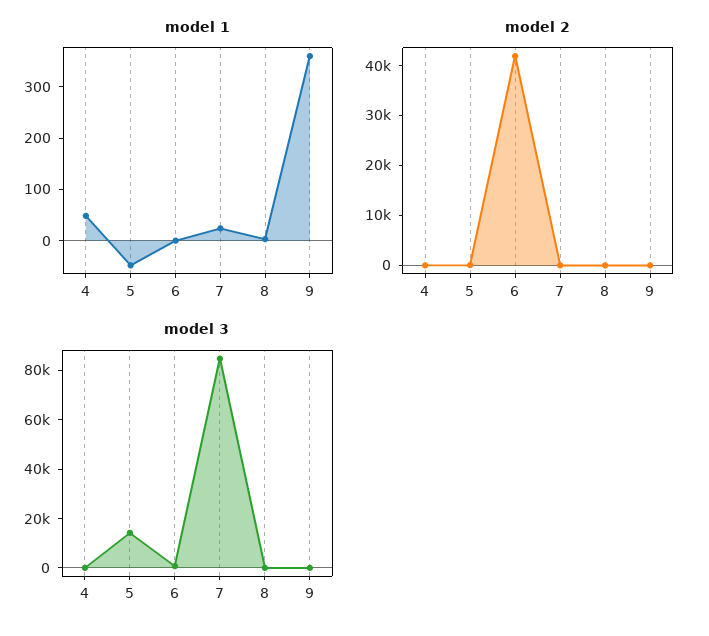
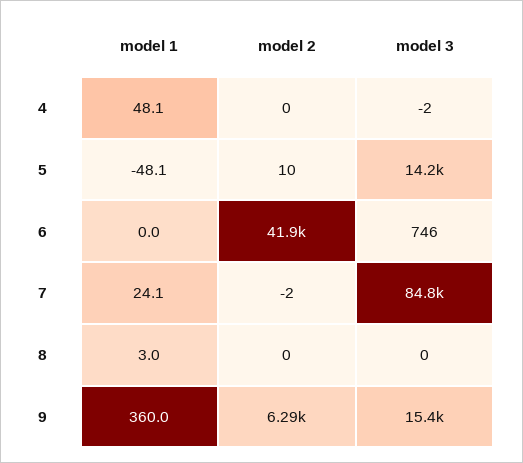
model 2, 9: 0 -> 6290
model 3, 9: 0 -> 15400

